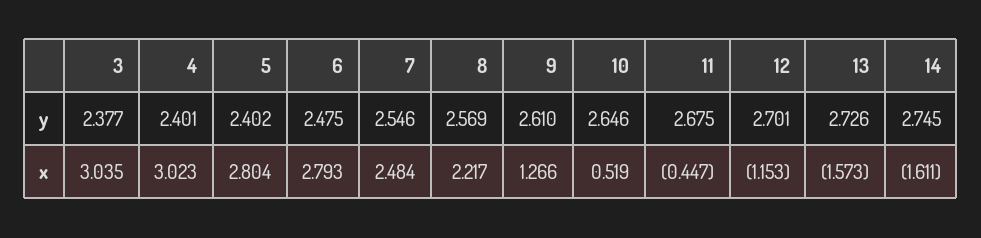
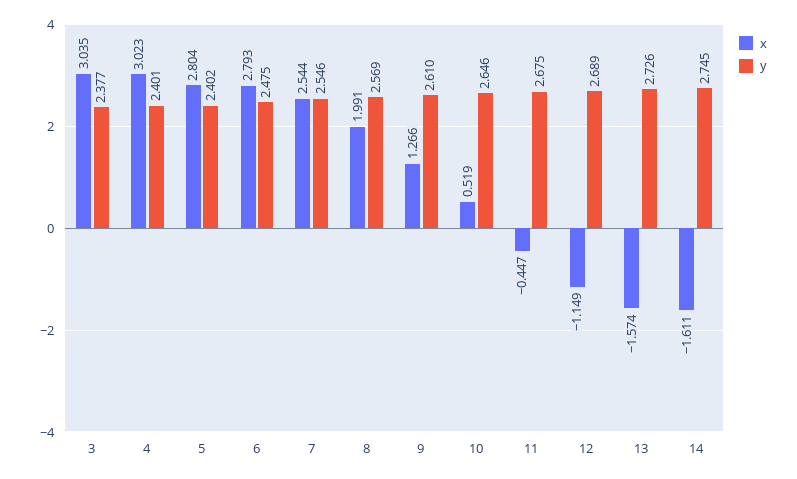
y, 12: 2.701 -> 2.689
x, 7: 2.484 -> 2.544
x, 8: 2.217 -> 1.991
x, 12: -1.153 -> -1.149
x, 13: -1.573 -> -1.574

